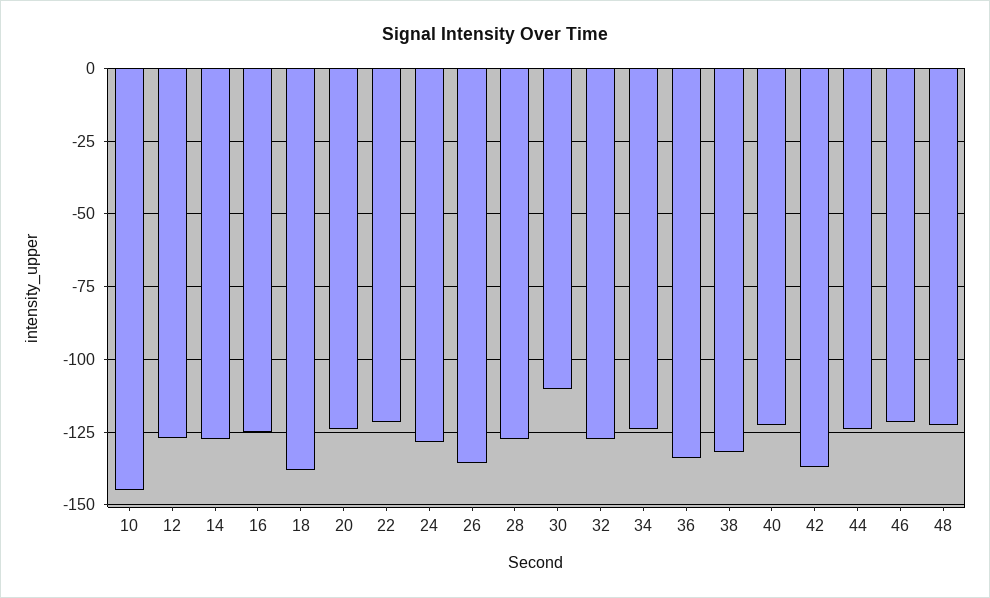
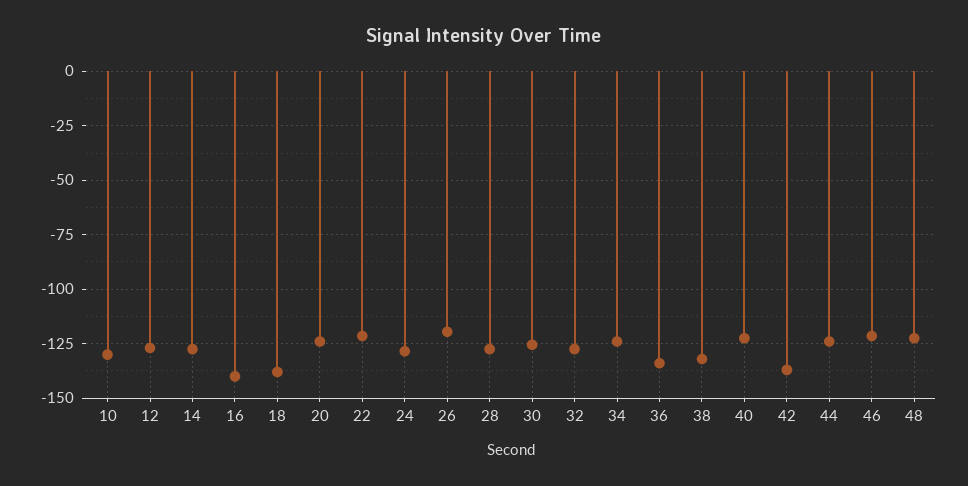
10: -145 -> -130
16: -125 -> -140
26: -135 -> -120
30: -110 -> -125

